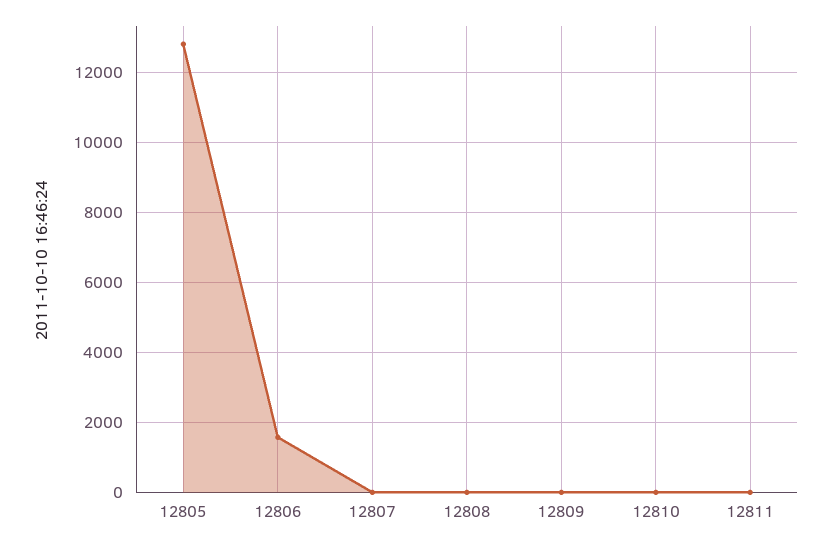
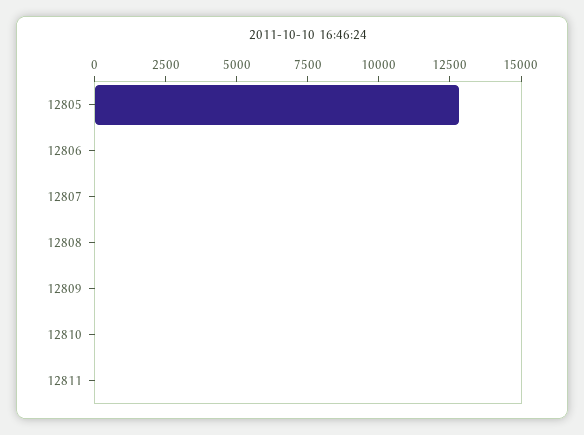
12806: 1600 -> 0

